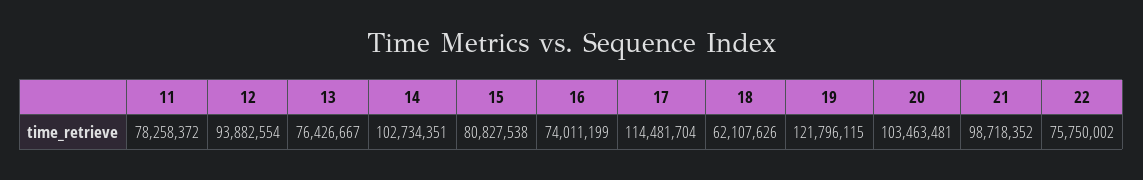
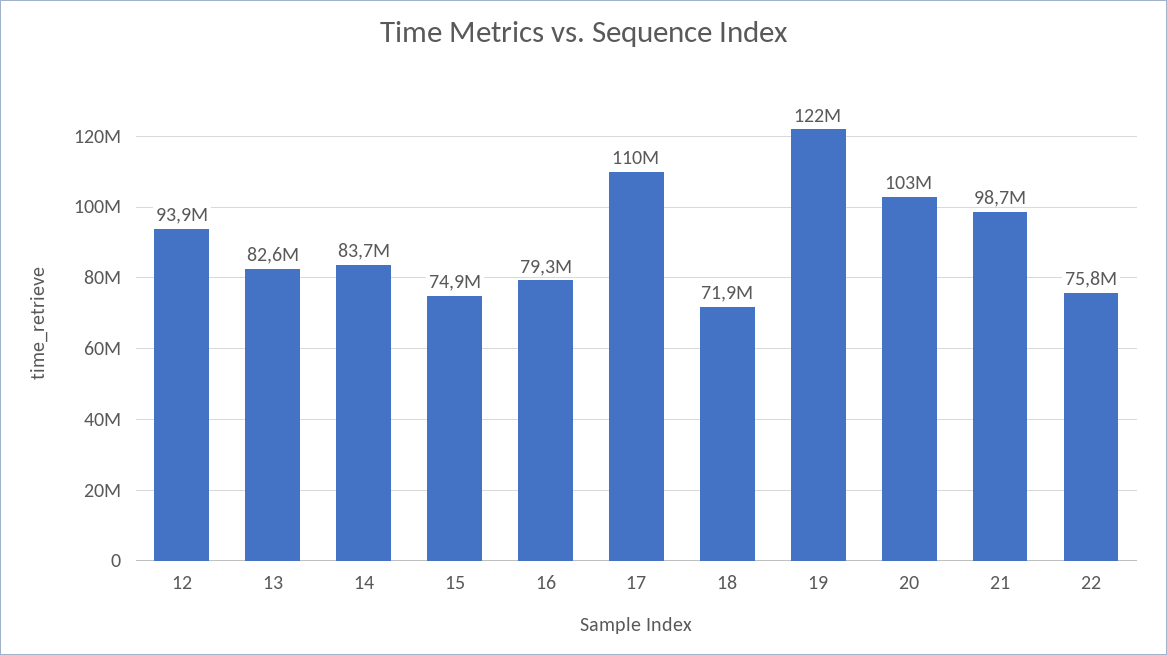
11: 78258372 -> none
13: 76426667 -> 82600000
14: 102734351 -> 83700000
15: 80827538 -> 74900000
16: 74011199 -> 79300000
17: 114481704 -> 110000000
18: 62107626 -> 71900000

